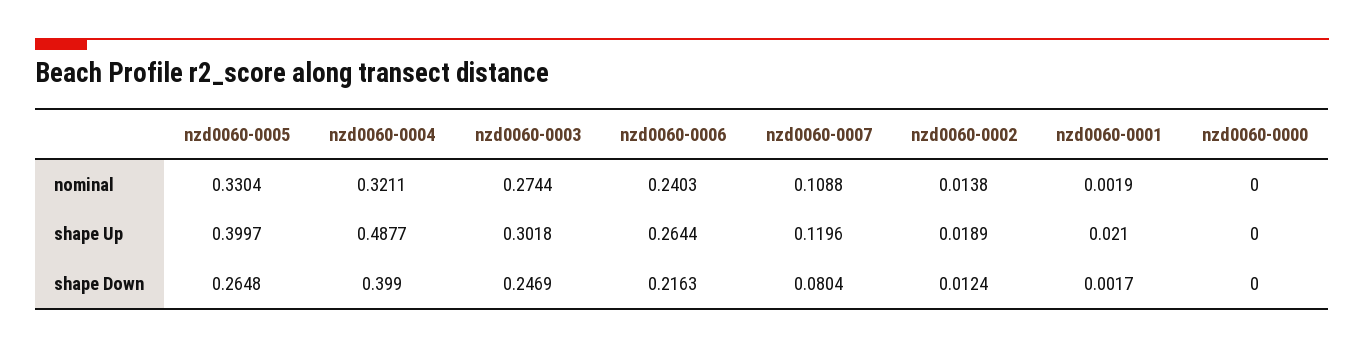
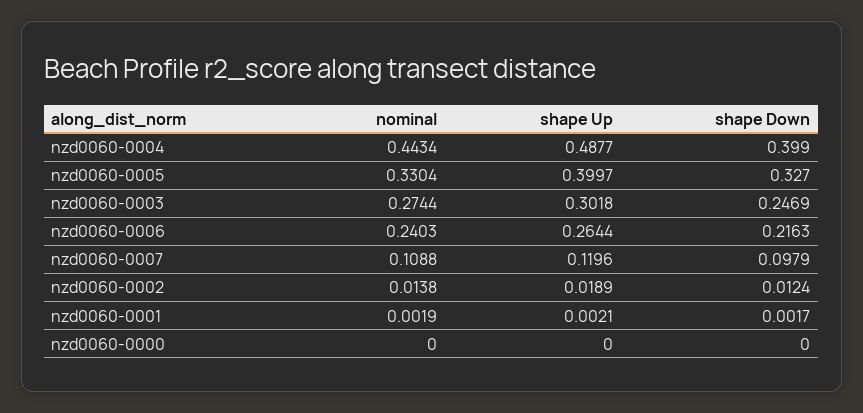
nzd0060-0004, nominal: 0.3211 -> 0.4434
nzd0060-0001, shape Up: 0.021 -> 0.0021
nzd0060-0005, shape Down: 0.2648 -> 0.327
nzd0060-0007, shape Down: 0.0804 -> 0.0979

